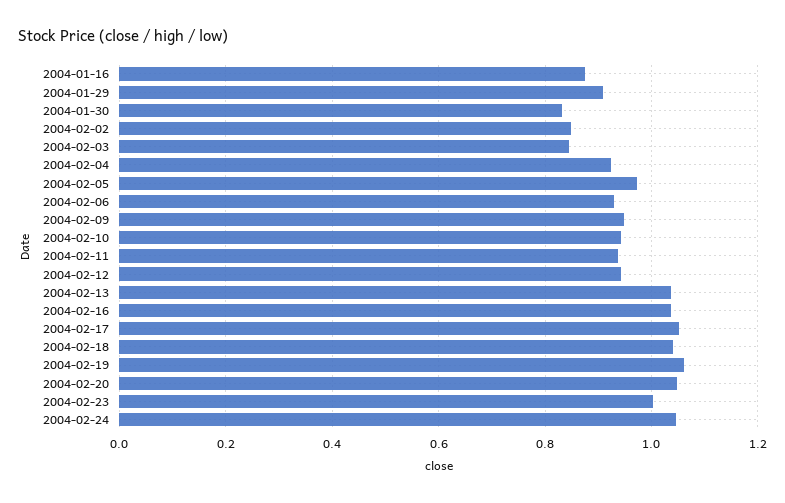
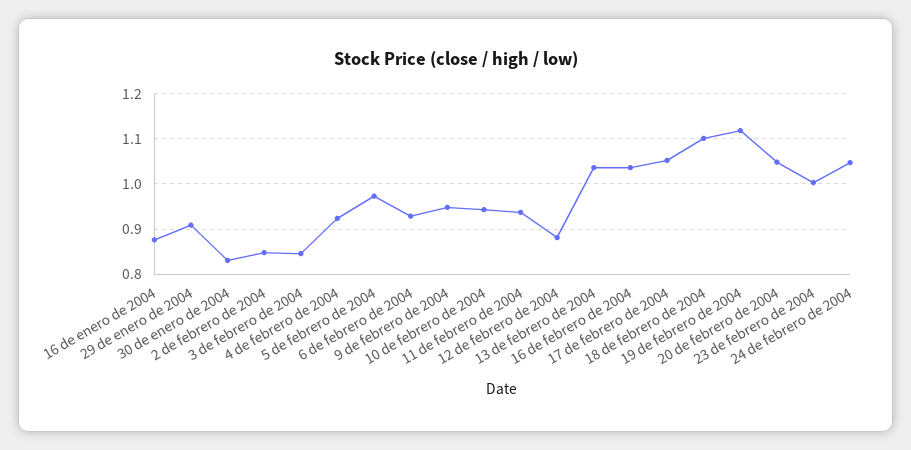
2004-02-12: 0.94 -> 0.88
2004-02-18: 1.04 -> 1.1
2004-02-19: 1.06 -> 1.12

